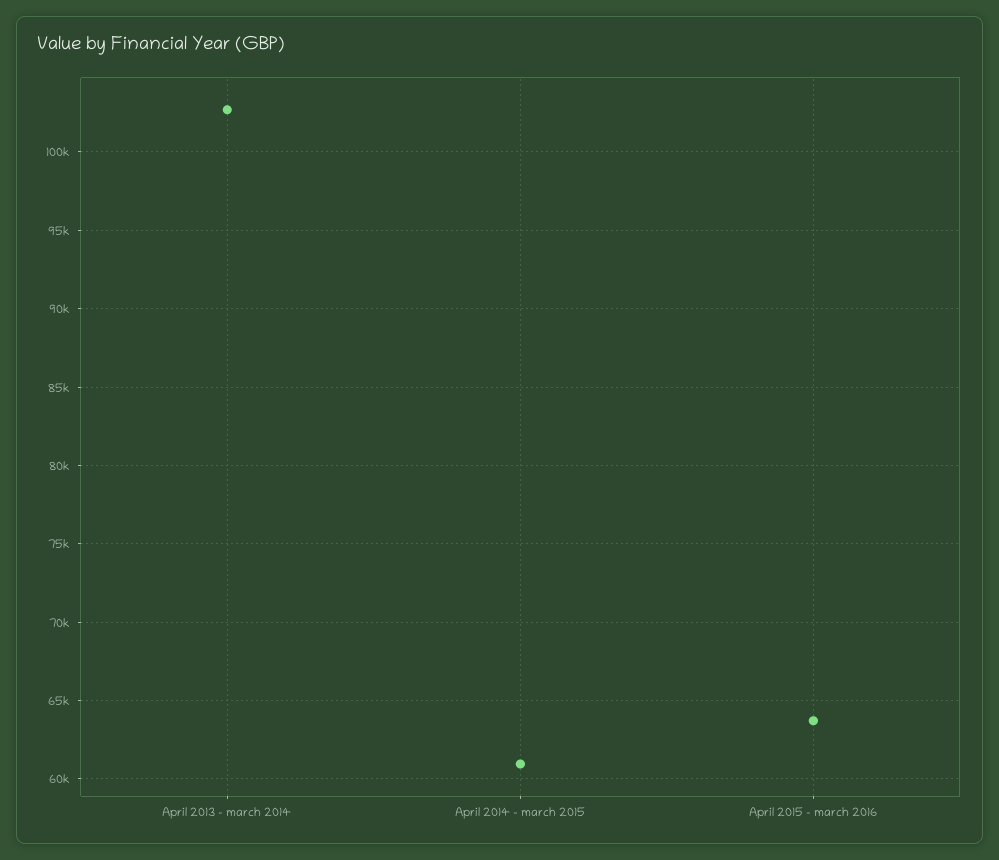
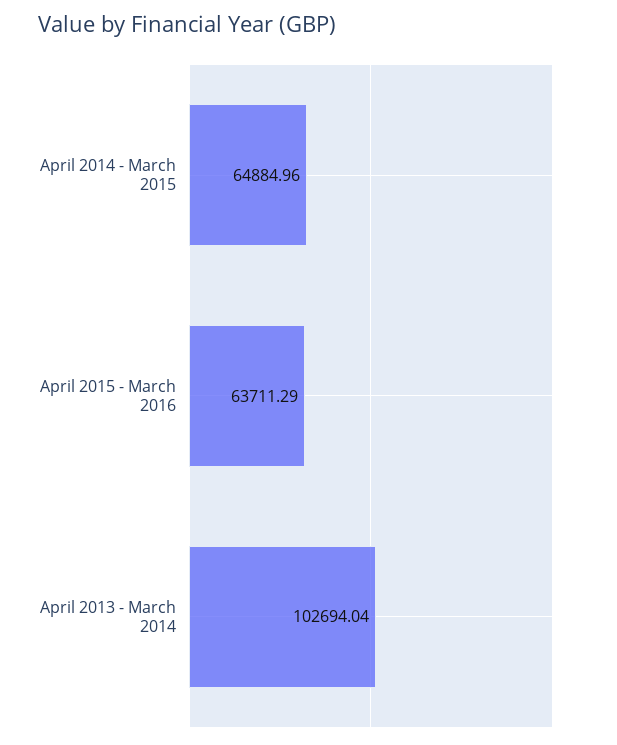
April 2014 - march 2015: 61000 -> 64884.96

